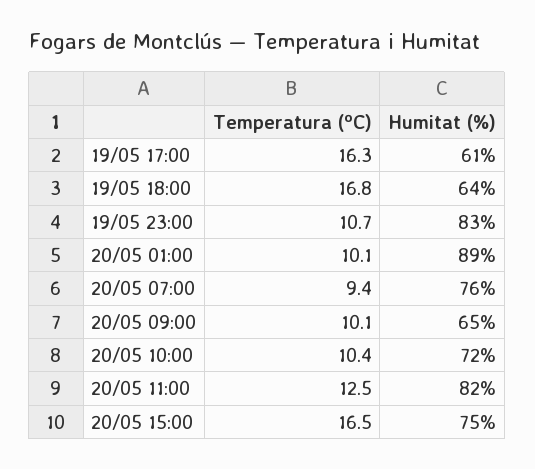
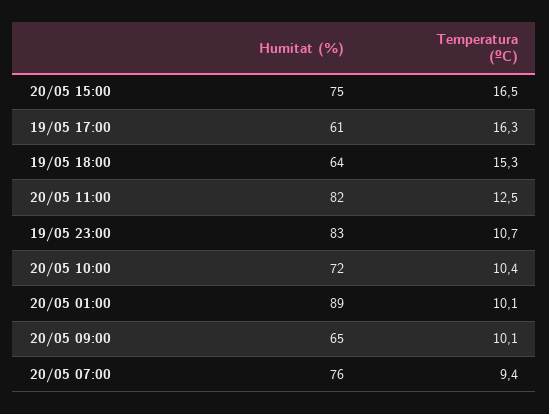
Temperatura (ºC), 19/05 18:00: 16.8 -> 15.3

